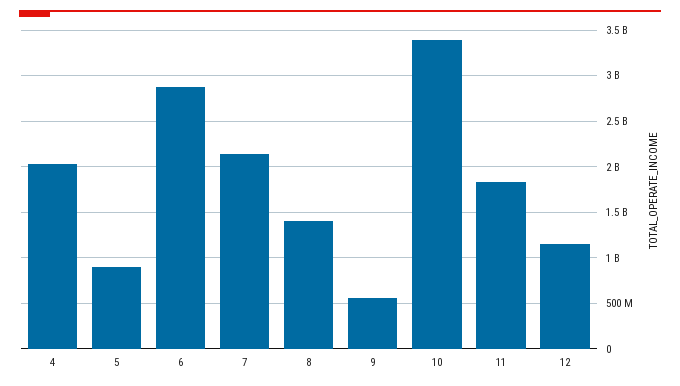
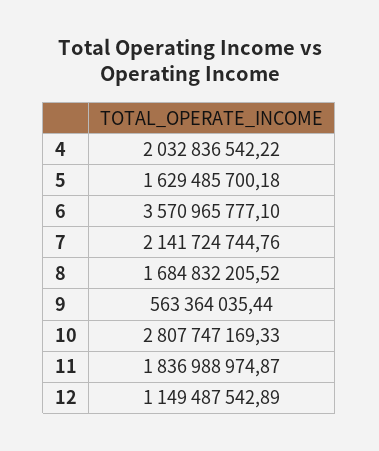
5: 900000000 -> 1629485700.18
6: 2900000000 -> 3570965777.1
8: 1400000000 -> 1684832205.52
10: 3400000000 -> 2807747169.33

